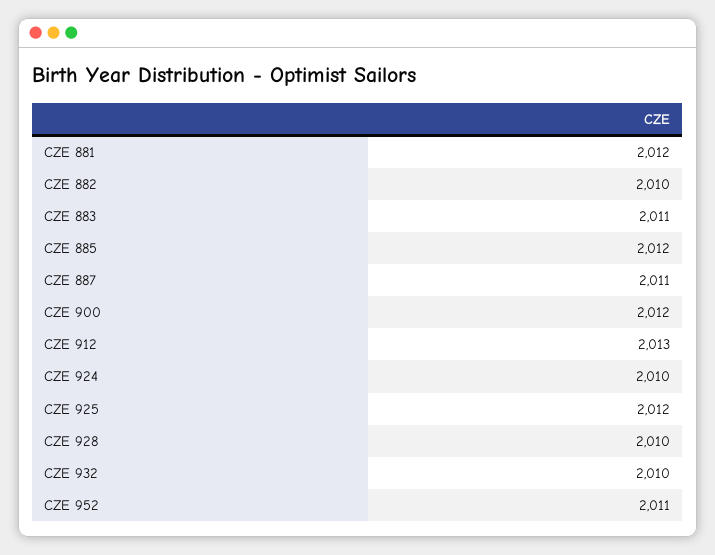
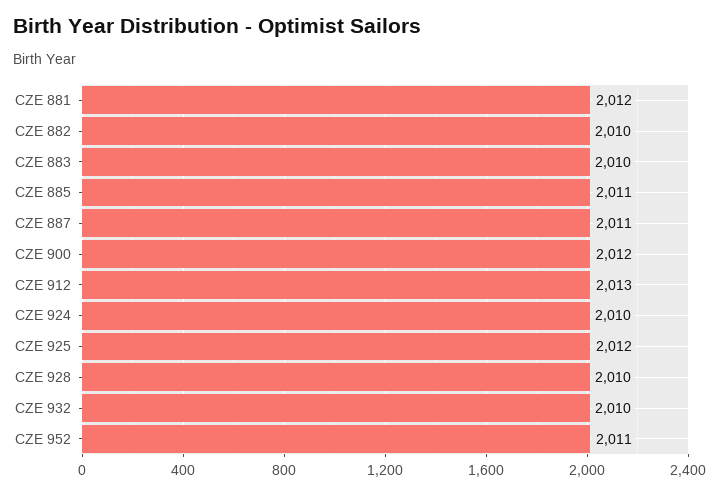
CZE 883: 2011 -> 2010
CZE 885: 2012 -> 2011

